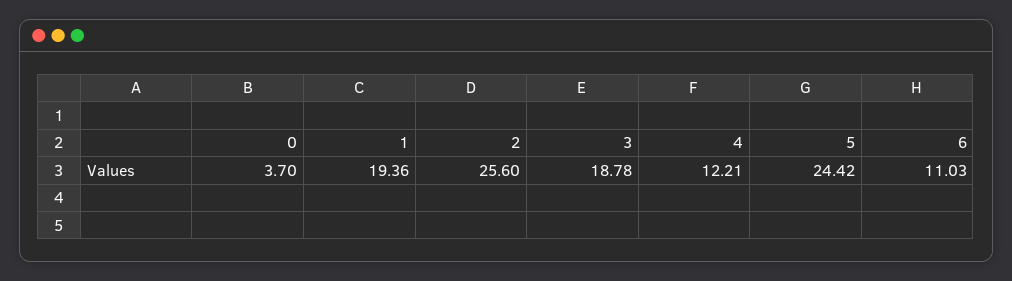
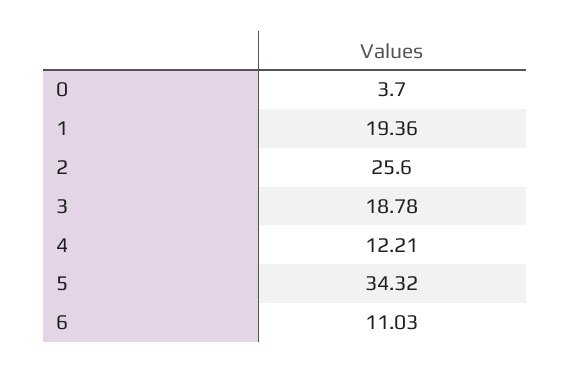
5: 24.42 -> 34.32

